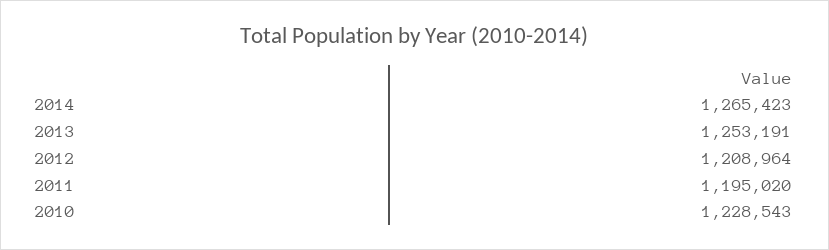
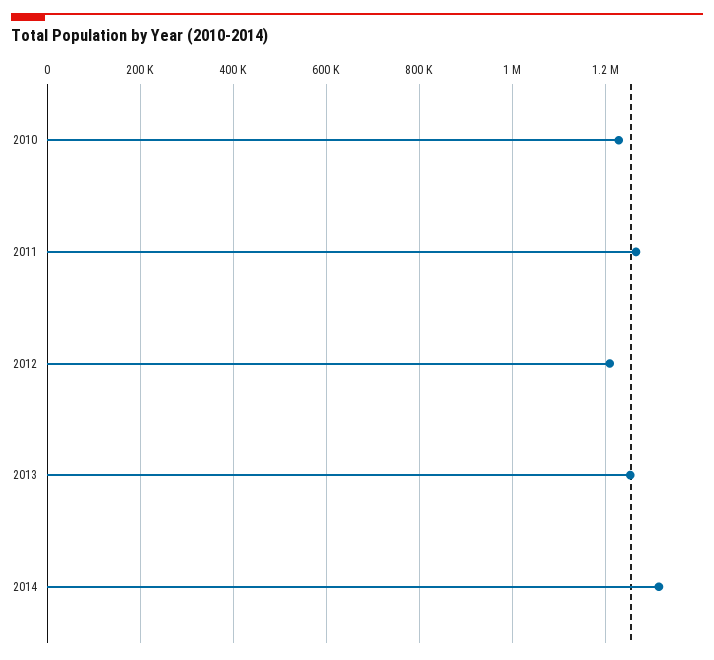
2014: 1265423 -> 1320000
2011: 1195020 -> 1260000

